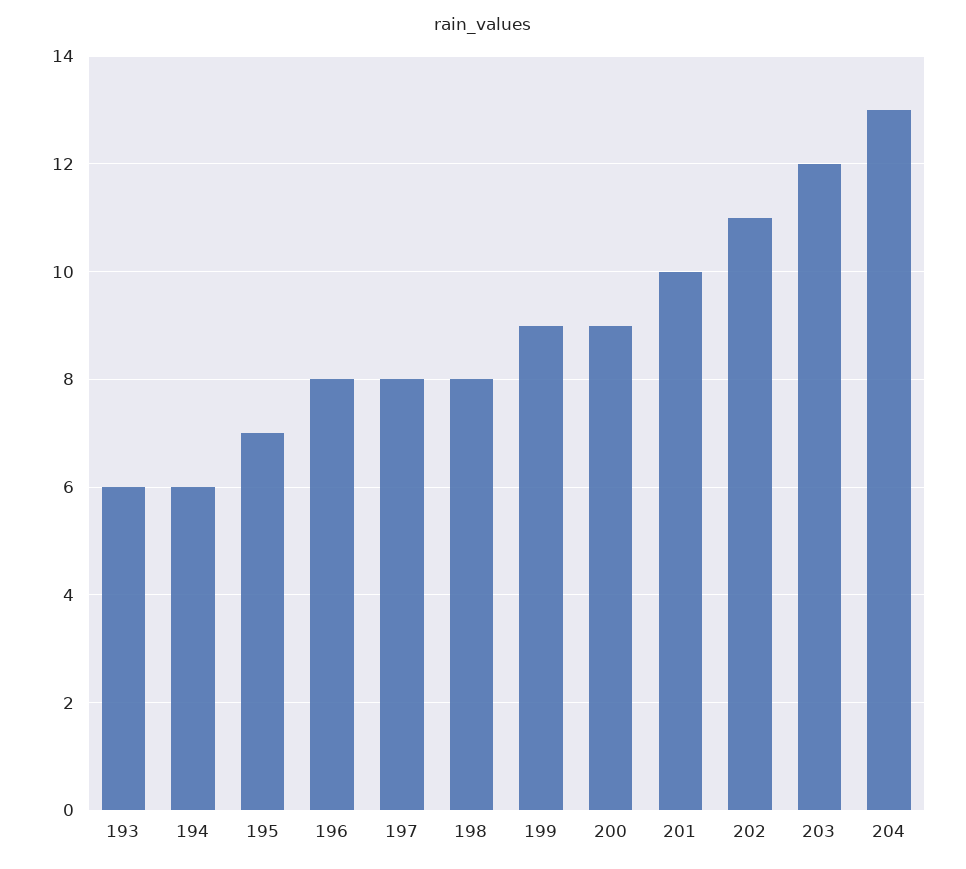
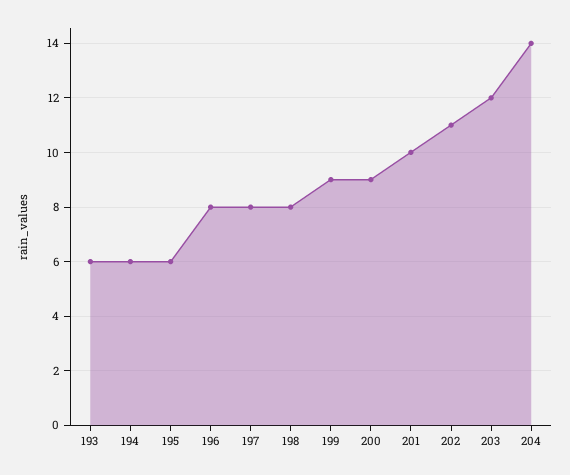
195: 7 -> 6
204: 13 -> 14

